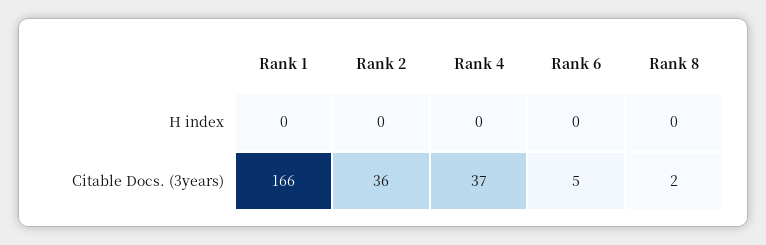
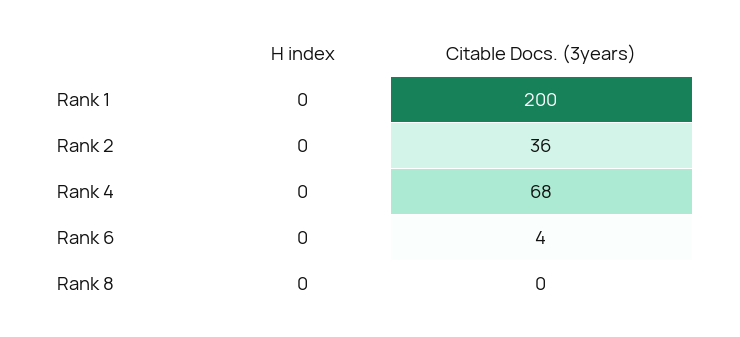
Rank 1, Citable Docs. (3years): 166 -> 200
Rank 4, Citable Docs. (3years): 37 -> 68
Rank 6, Citable Docs. (3years): 5 -> 4
Rank 8, Citable Docs. (3years): 2 -> 0

